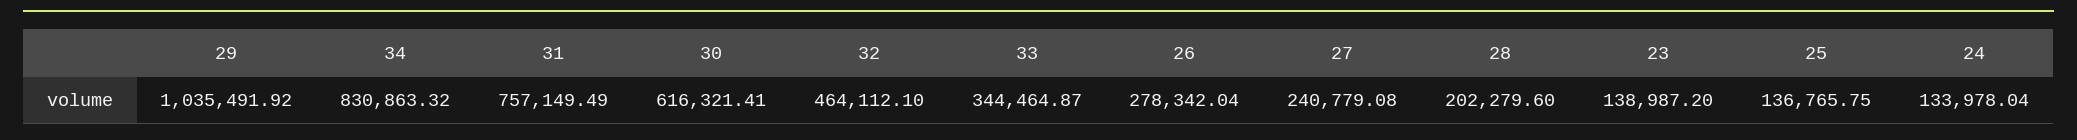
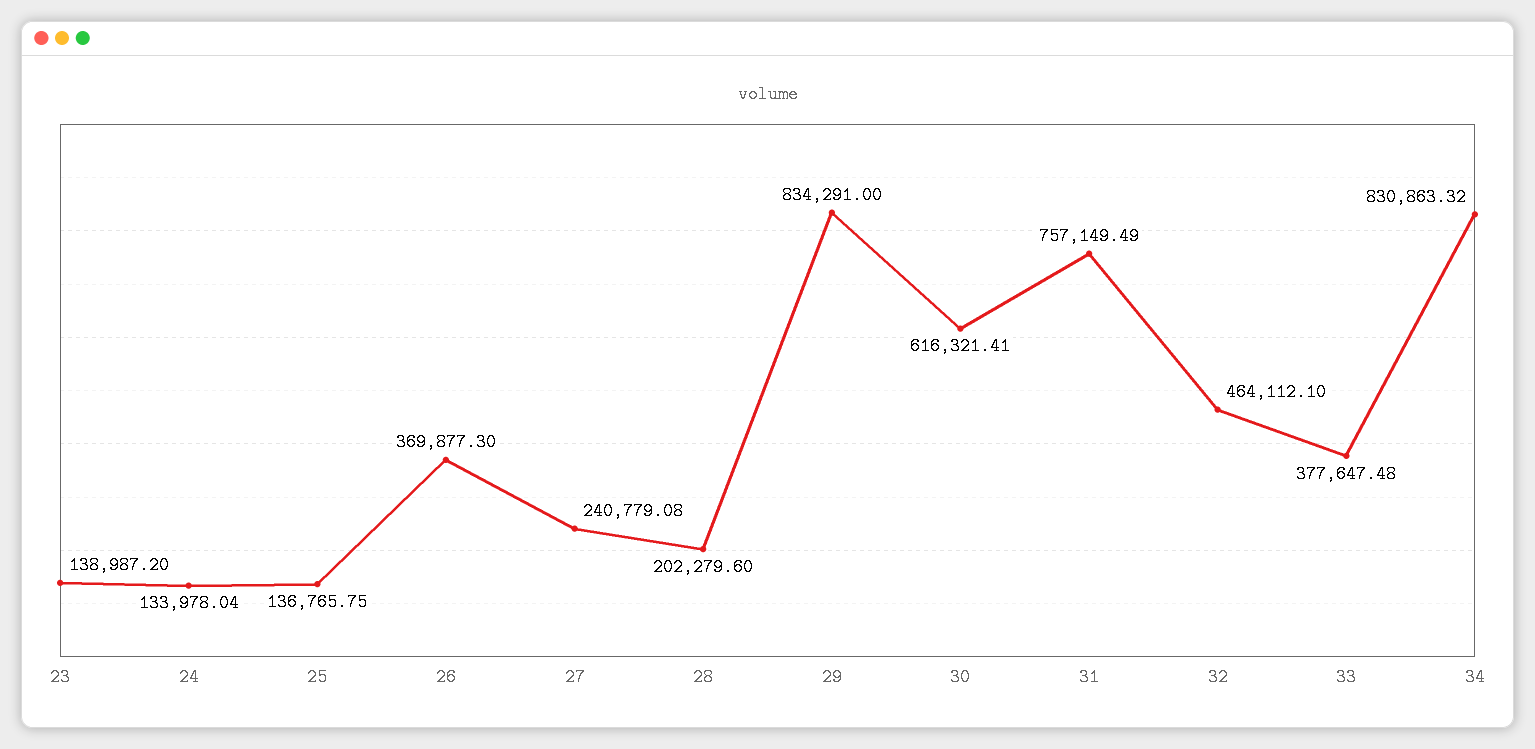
29: 1035491.92 -> 834291
33: 344464.87 -> 377647.48
26: 278342.04 -> 369877.3

